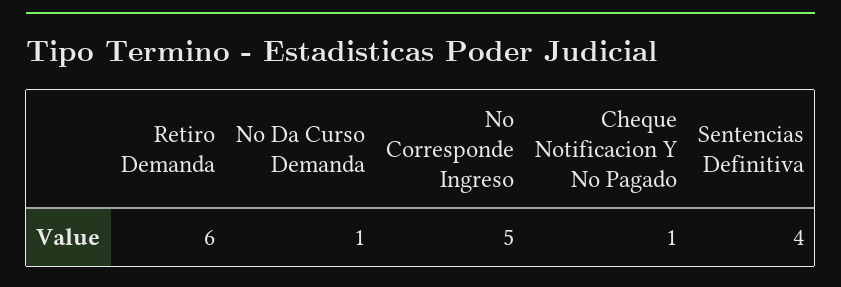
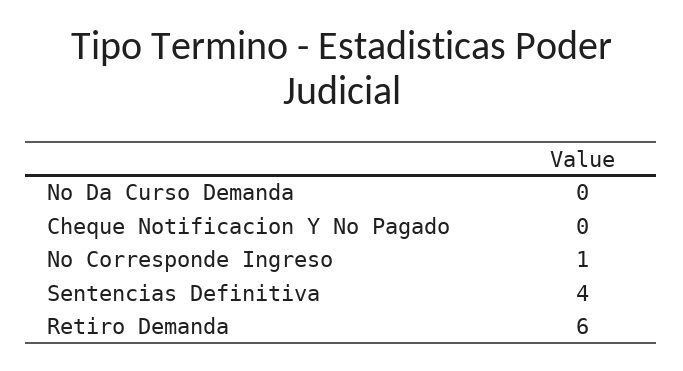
No Da Curso Demanda: 1 -> 0
No Corresponde Ingreso: 5 -> 1
Cheque Notificacion Y No Pagado: 1 -> 0

